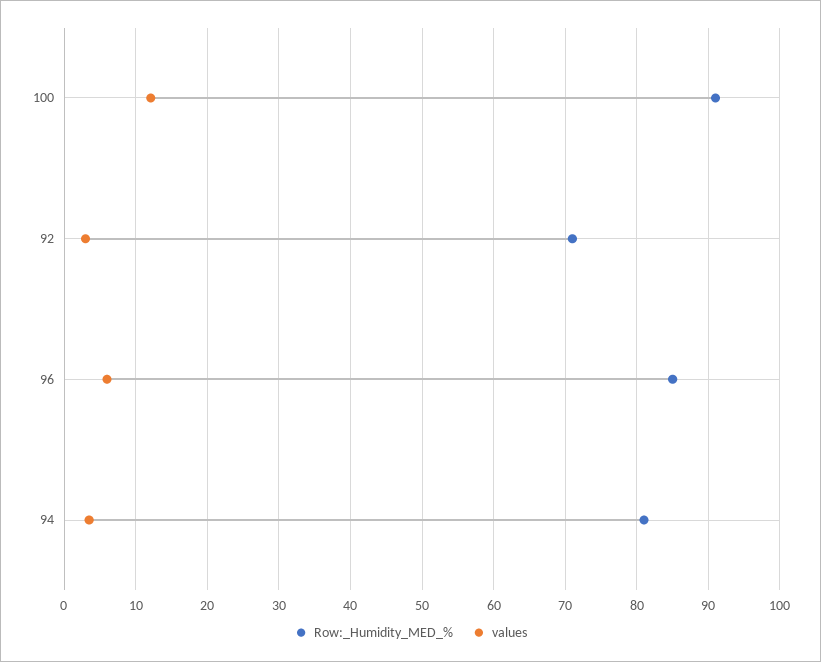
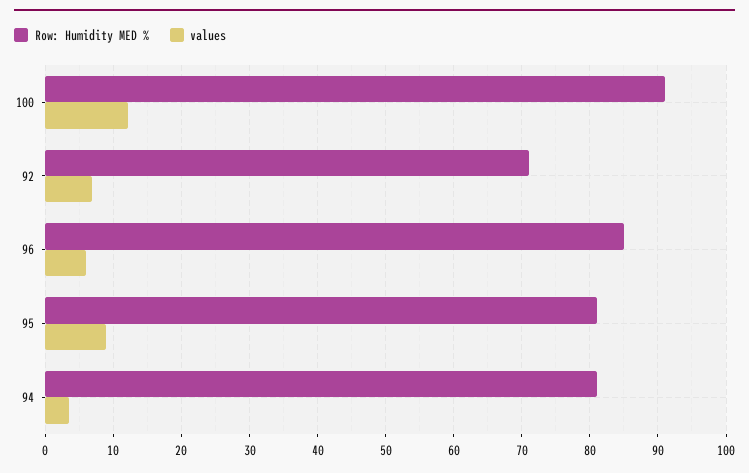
values, 92: 3 -> 7
Row:_Humidity_MED_%, 95: none -> 81
values, 95: none -> 9

